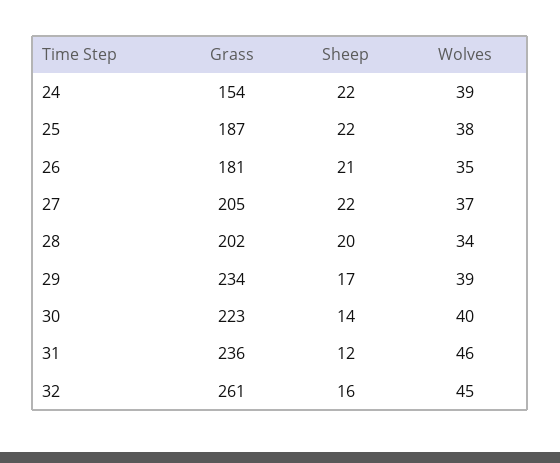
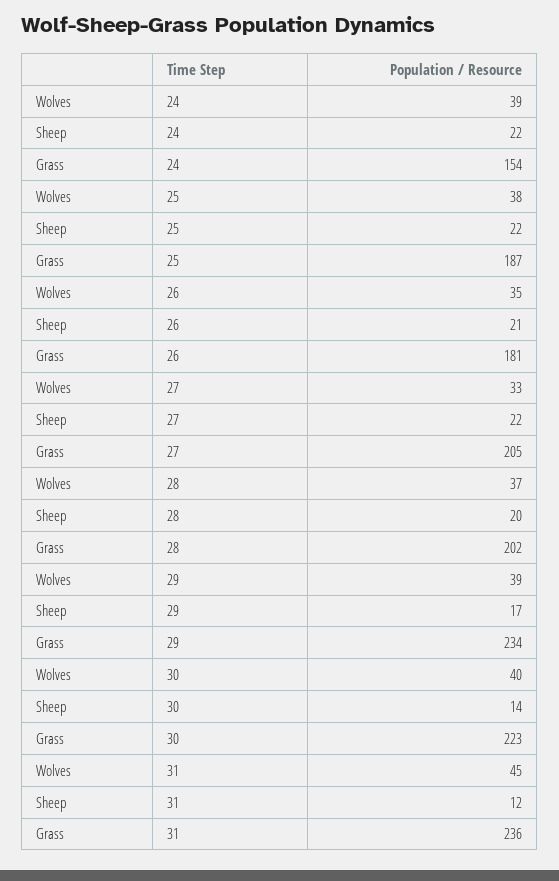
Wolves, 27: 37 -> 33
Wolves, 28: 34 -> 37
Wolves, 31: 46 -> 45
Grass, 32: 261 -> none
Sheep, 32: 16 -> none
Wolves, 32: 45 -> none

